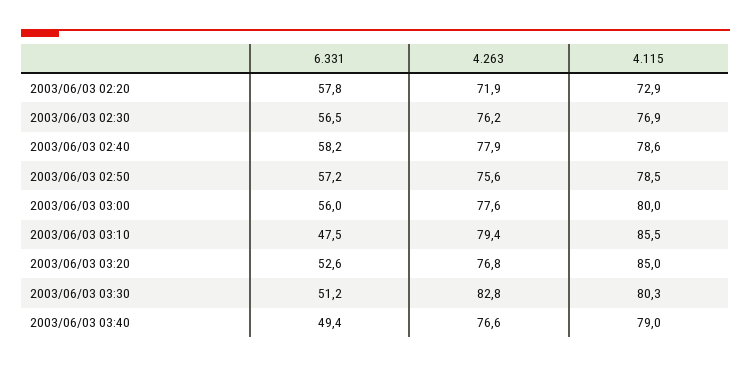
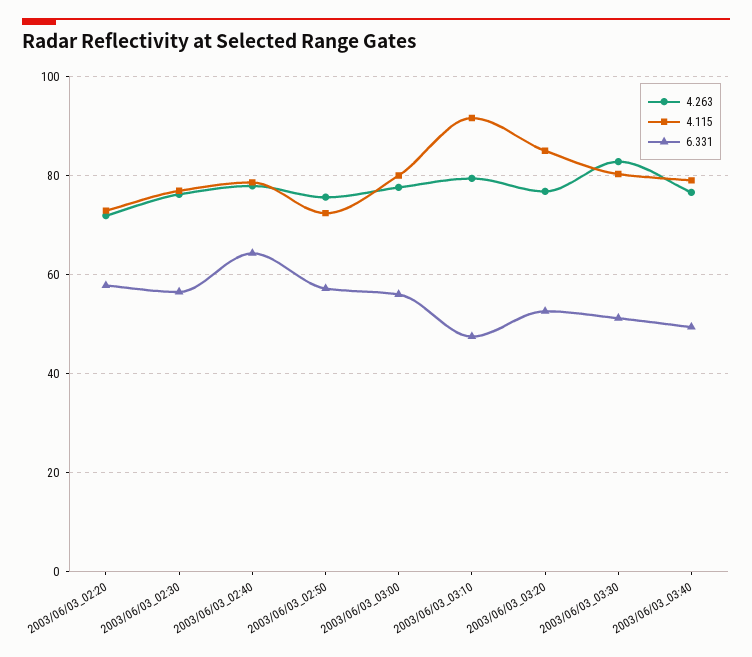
6.331, 2003/06/03 02:40: 58.2 -> 64
4.115, 2003/06/03 02:50: 78.5 -> 72
4.115, 2003/06/03 03:10: 85.5 -> 92

